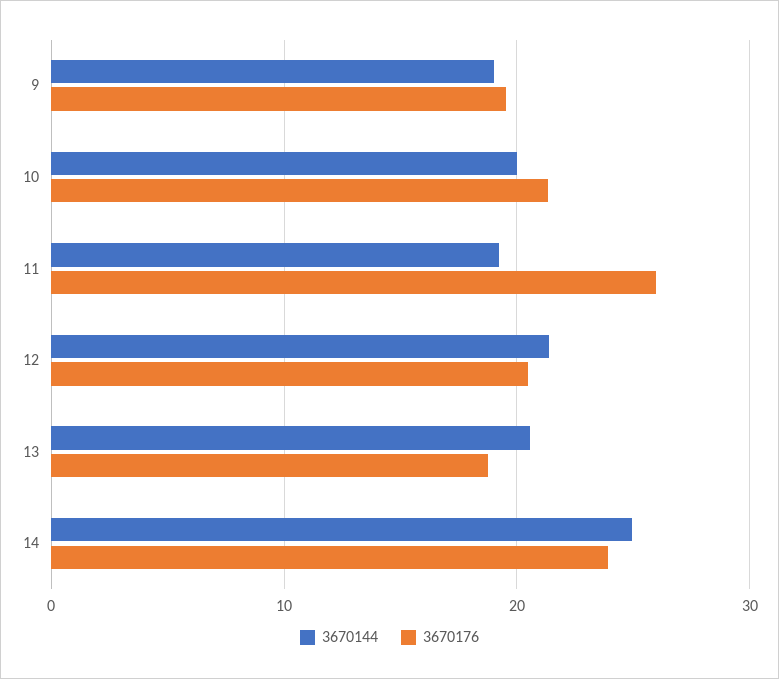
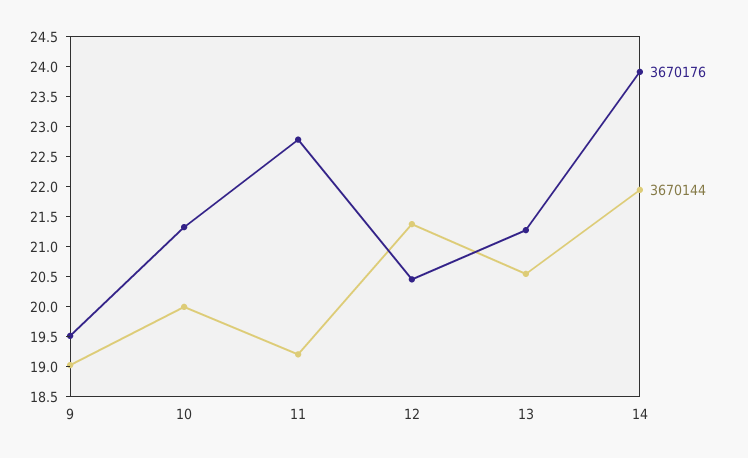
3670176, 11: 26 -> 22.75
3670176, 13: 19 -> 21.25
3670144, 14: 25 -> 22

